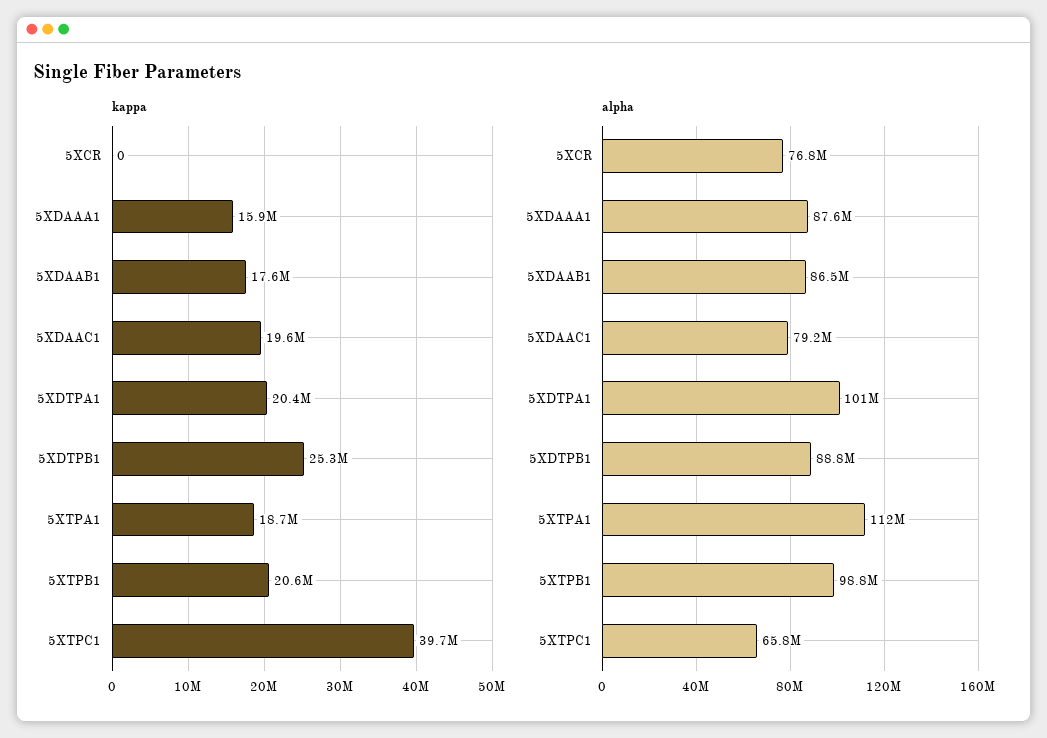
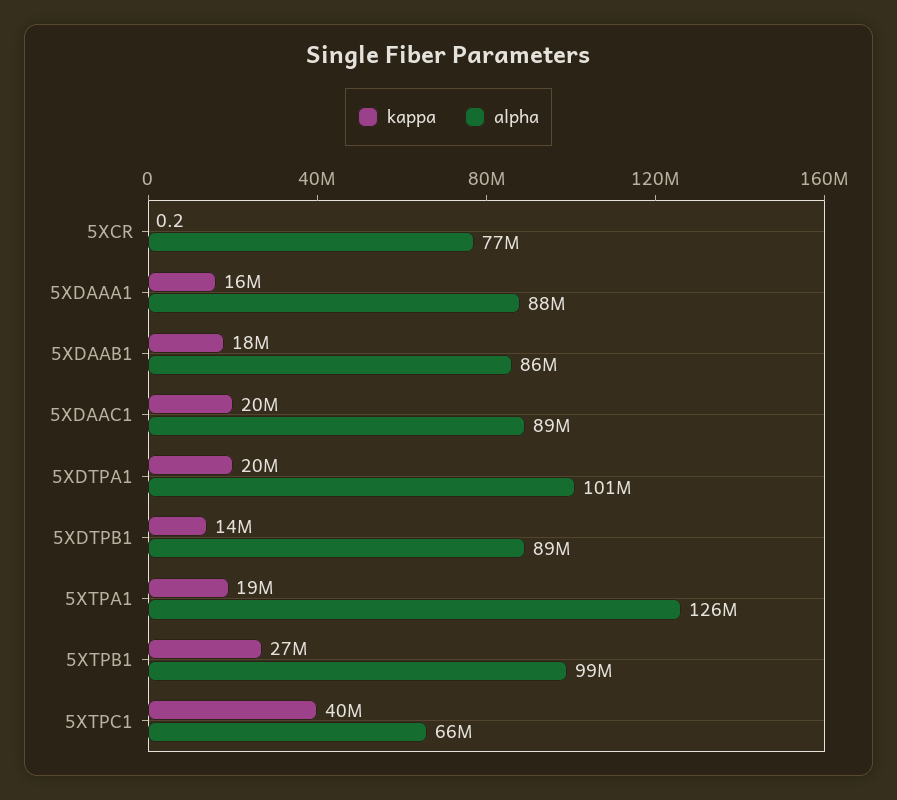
kappa, 5XDTPB1: 25300000 -> 14000000
kappa, 5XTPB1: 20600000 -> 27000000
alpha, 5XDAAC1: 79200000 -> 89000000
alpha, 5XTPA1: 112000000 -> 126000000

